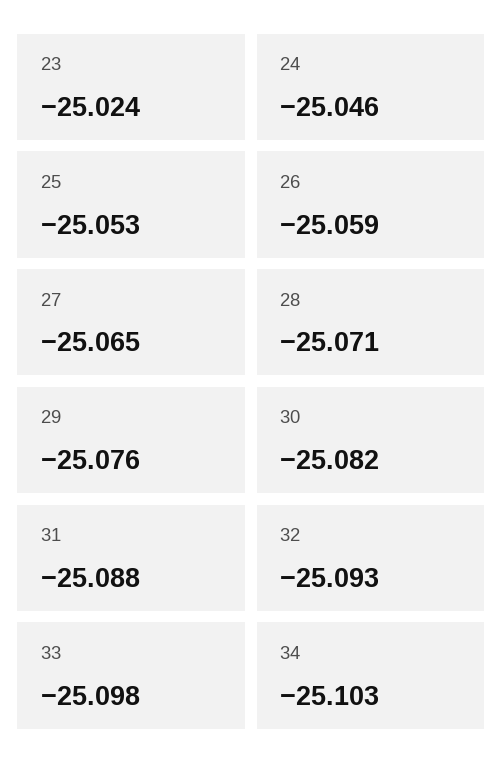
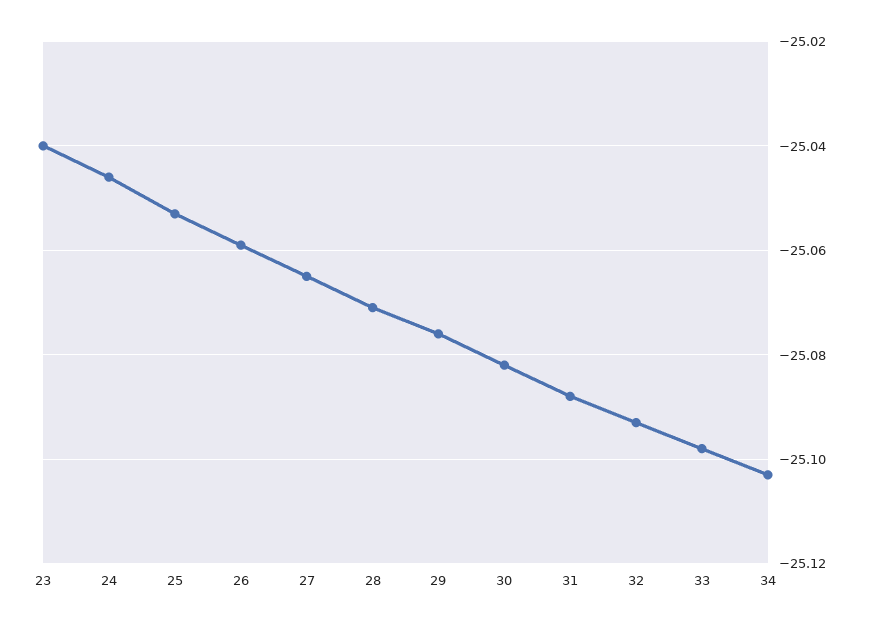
23: -25.024 -> -25.04

